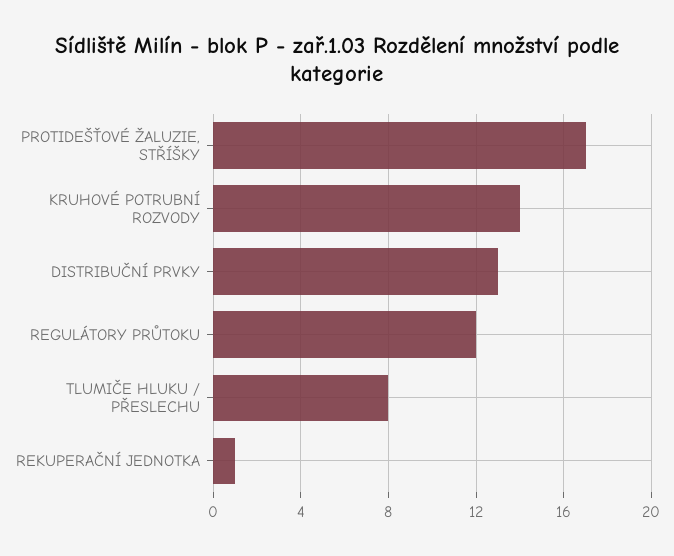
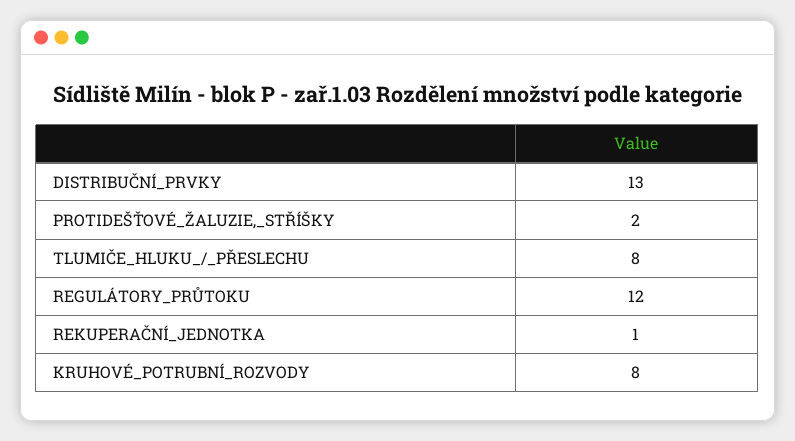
PROTIDEŠŤOVÉ ŽALUZIE, STŘÍŠKY: 17 -> 2
KRUHOVÉ POTRUBNÍ ROZVODY: 14 -> 8

